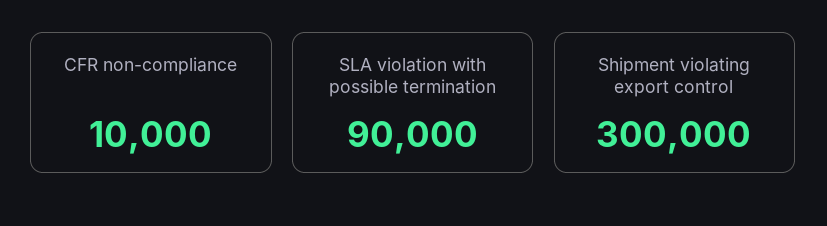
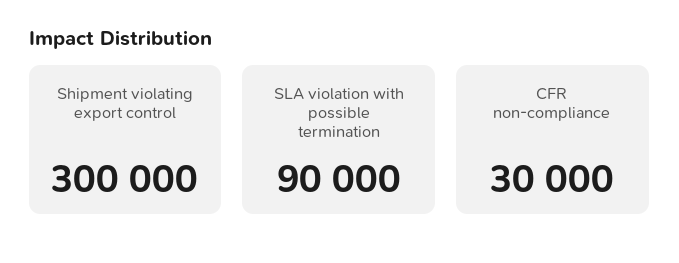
CFR non-compliance: 10000 -> 30000

